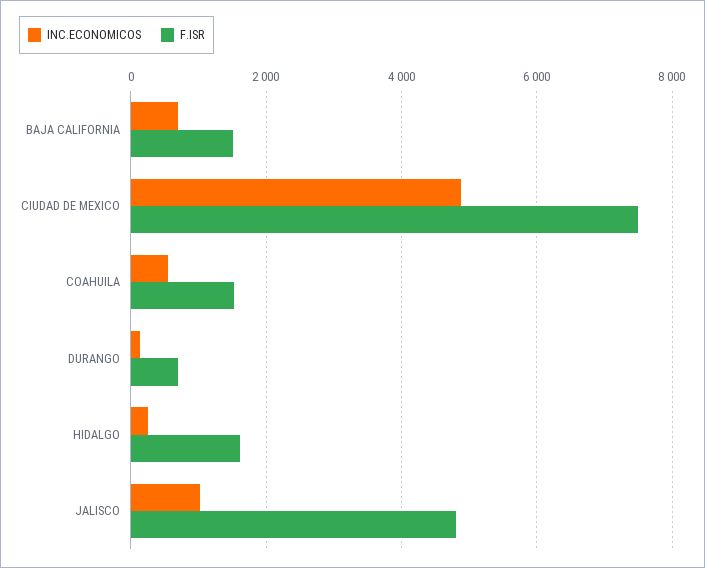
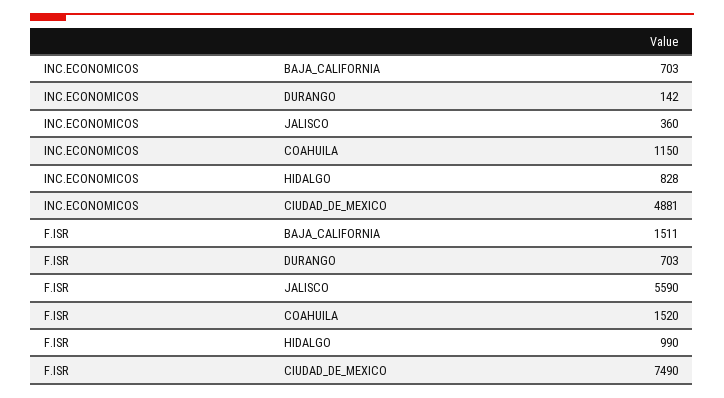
INC.ECONOMICOS, COAHUILA: 600 -> 1150
INC.ECONOMICOS, HIDALGO: 200 -> 828
F.ISR, HIDALGO: 1600 -> 990
INC.ECONOMICOS, JALISCO: 1000 -> 360
F.ISR, JALISCO: 4800 -> 5590

